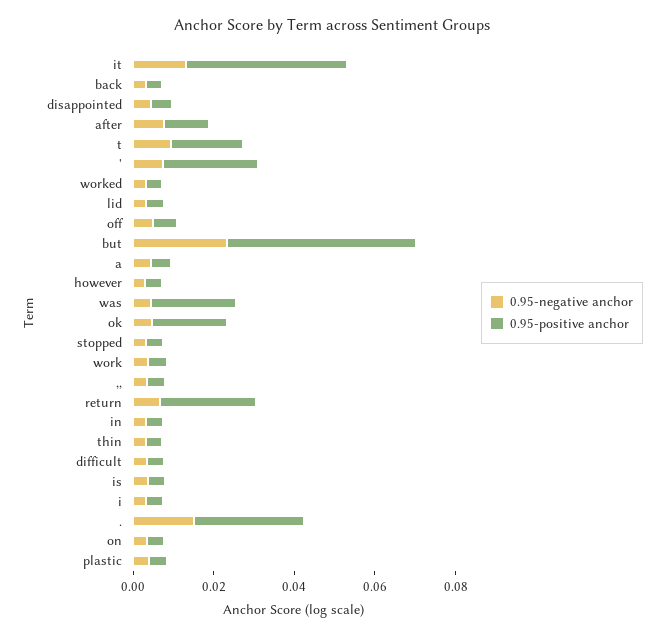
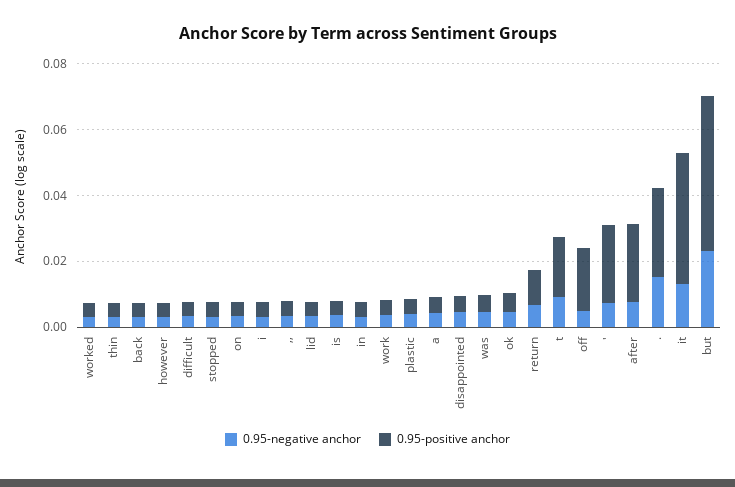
0.95-positive anchor, after: 0.01 -> 0.025
0.95-positive anchor, off: 0.005 -> 0.02
0.95-positive anchor, was: 0.02 -> 0.005
0.95-positive anchor, ok: 0.02 -> 0.005
0.95-positive anchor, return: 0.025 -> 0.01

